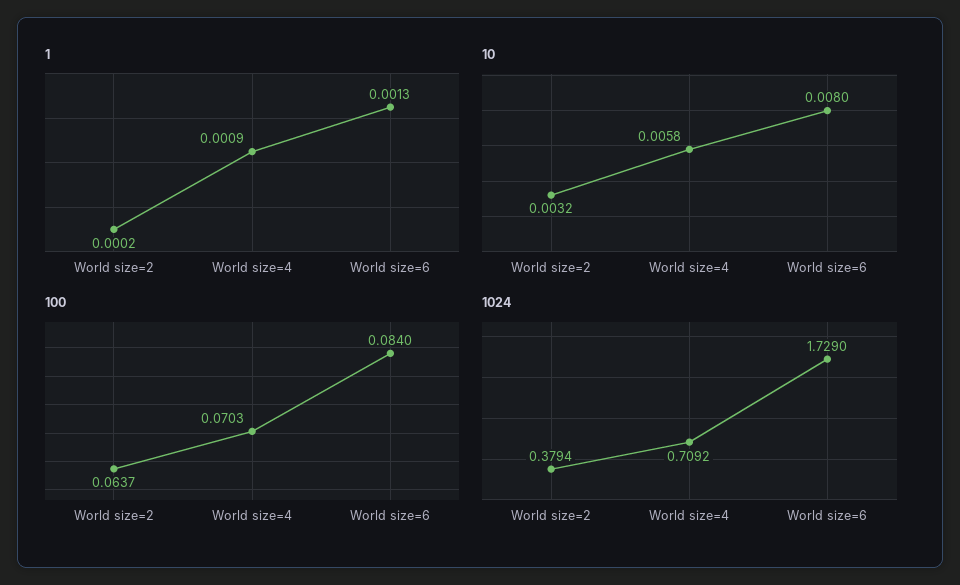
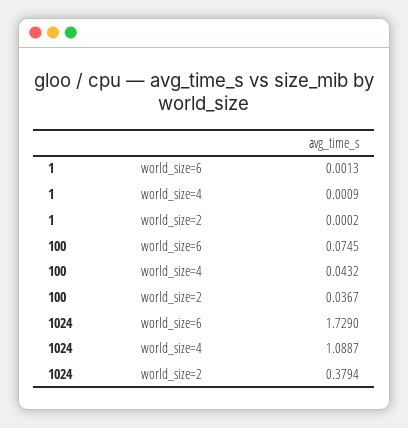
10, World size=2: 0.0032 -> none
10, World size=4: 0.0058 -> none
10, World size=6: 0.008 -> none
100, World size=2: 0.0637 -> 0.0367
100, World size=4: 0.0703 -> 0.0432
100, World size=6: 0.084 -> 0.0745
1024, World size=4: 0.7092 -> 1.0887

